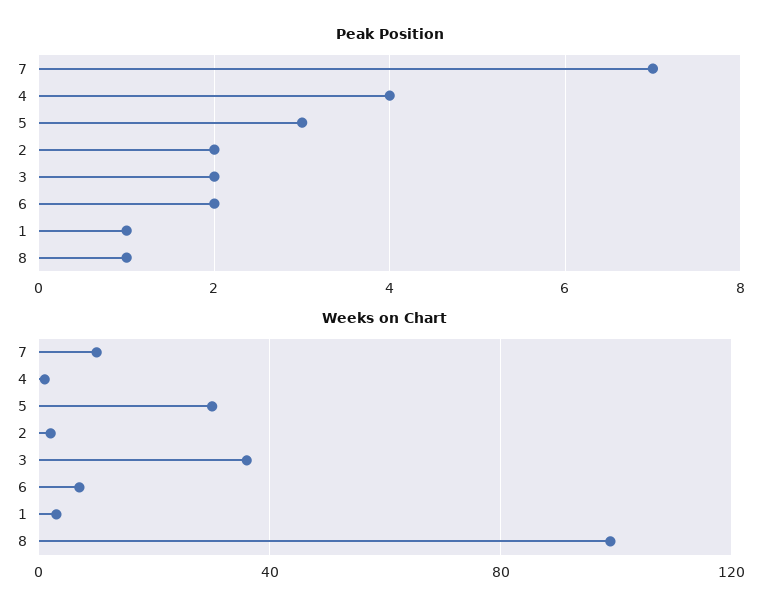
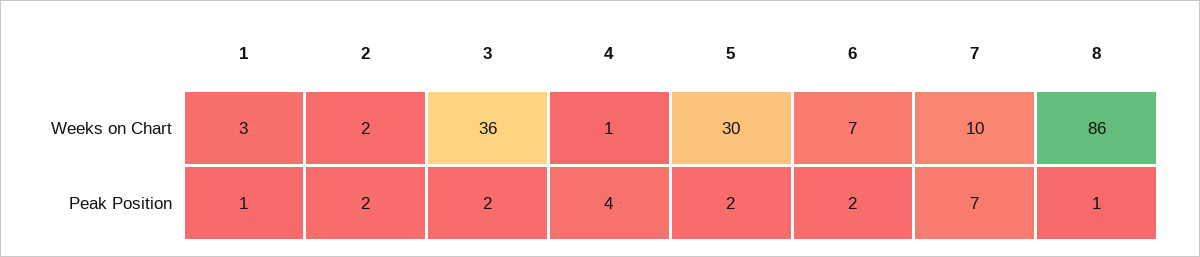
Peak Position, 5: 3 -> 2
Weeks on Chart, 8: 100 -> 86

